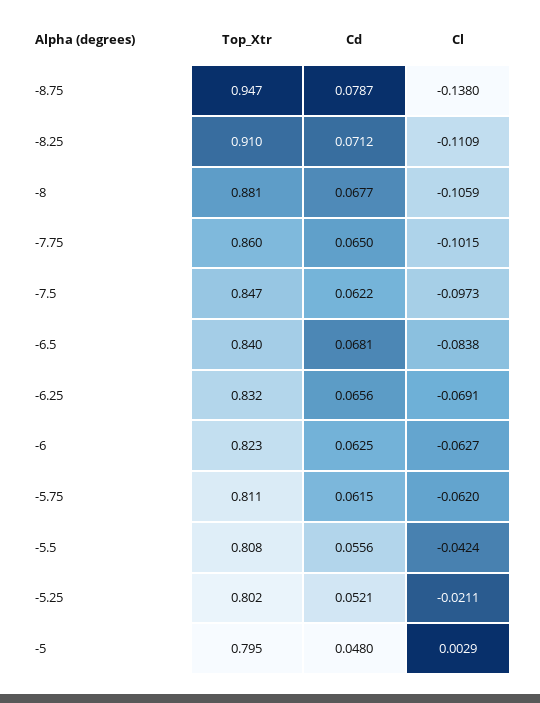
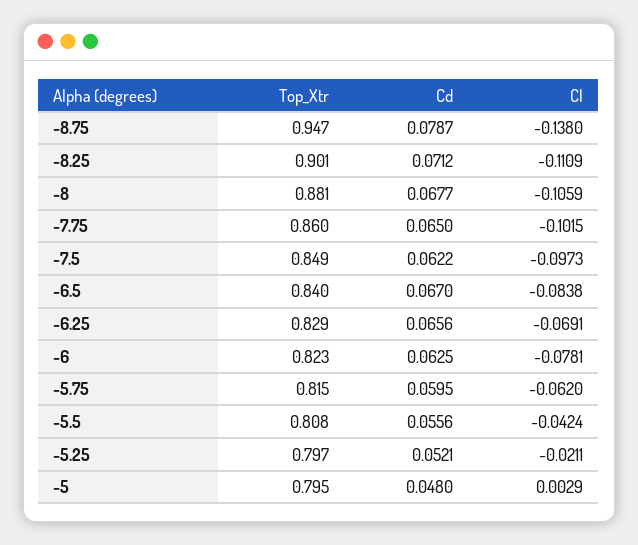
Top_Xtr, -8.25: 0.91 -> 0.901
Top_Xtr, -7.5: 0.847 -> 0.849
Cd, -6.5: 0.0681 -> 0.067
Top_Xtr, -6.25: 0.832 -> 0.829
Cl, -6: -0.0627 -> -0.0781
Top_Xtr, -5.75: 0.811 -> 0.815
Cd, -5.75: 0.0615 -> 0.0595
Top_Xtr, -5.25: 0.802 -> 0.797

